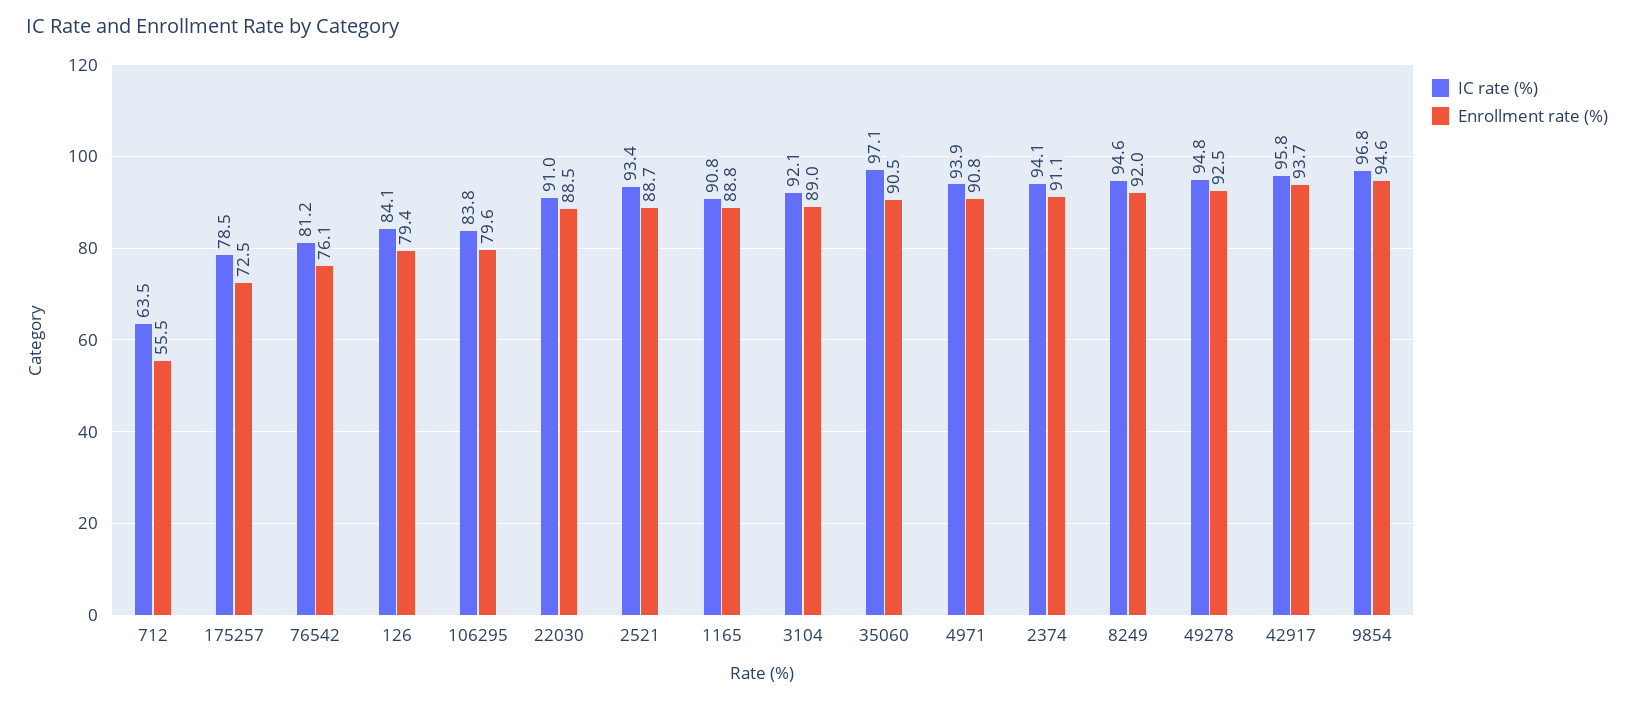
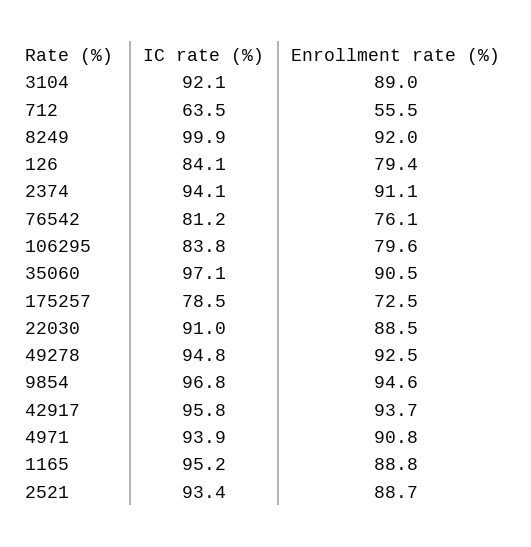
IC rate (%), 1165: 90.8 -> 95.2
IC rate (%), 8249: 94.6 -> 99.9

